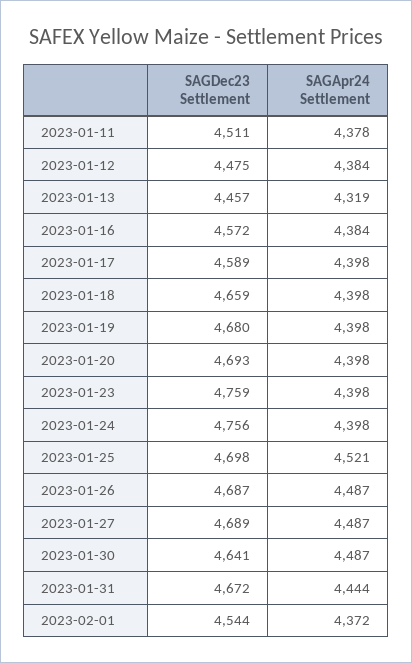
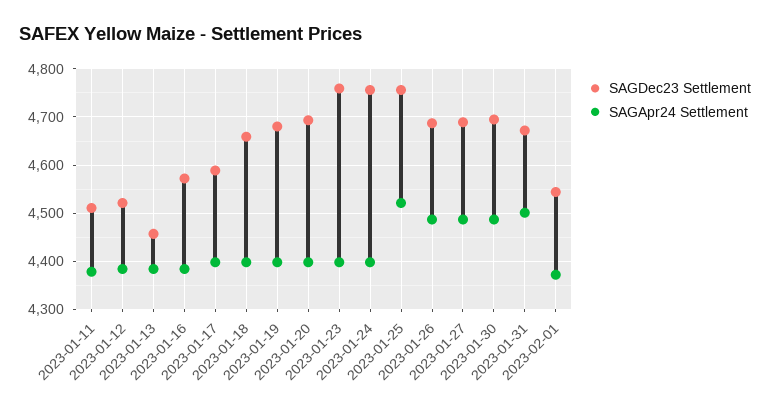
SAGDec23 Settlement, 2023-01-12: 4475 -> 4520
SAGApr24 Settlement, 2023-01-13: 4319 -> 4380
SAGDec23 Settlement, 2023-01-25: 4698 -> 4760
SAGDec23 Settlement, 2023-01-30: 4641 -> 4700
SAGApr24 Settlement, 2023-01-31: 4444 -> 4500

